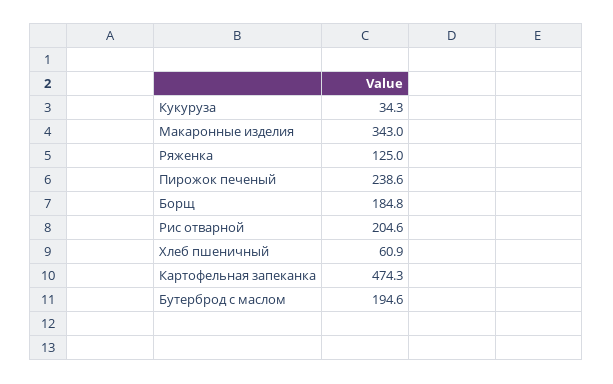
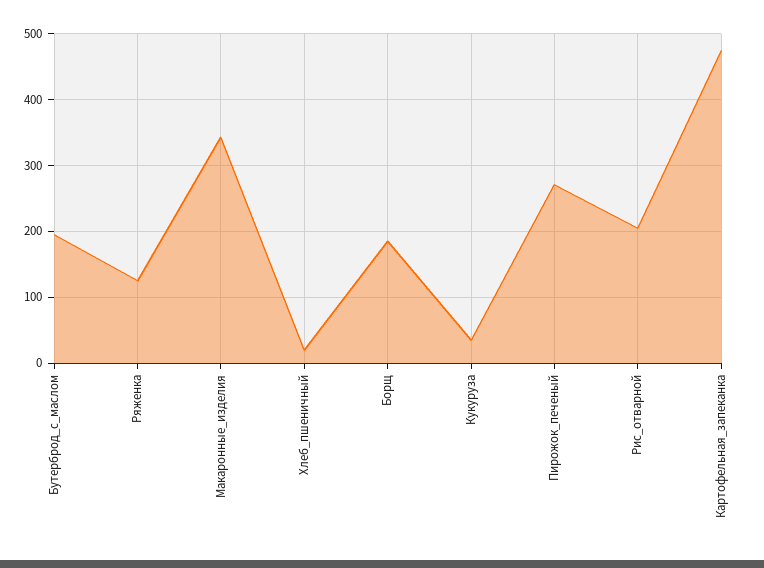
Пирожок печеный: 238.6 -> 270
Хлеб пшеничный: 60.9 -> 20

